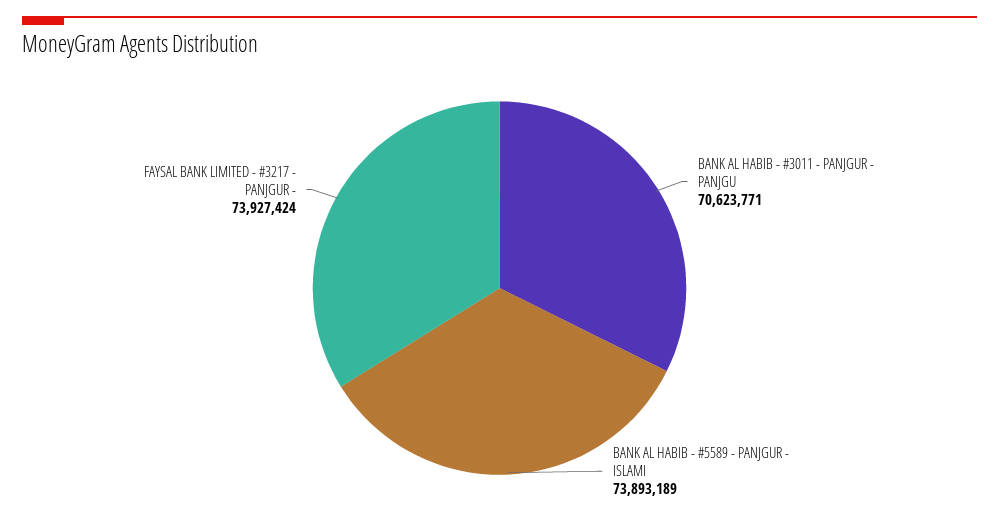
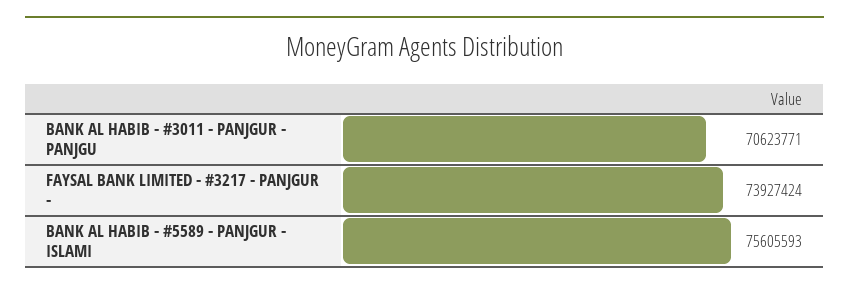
BANK AL HABIB - #5589 - PANJGUR - ISLAMI: 73893189 -> 75605593

